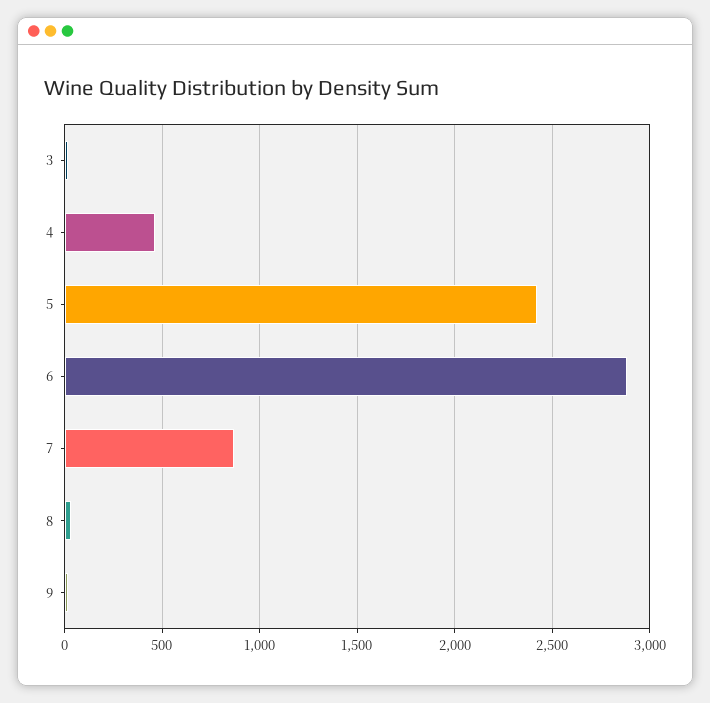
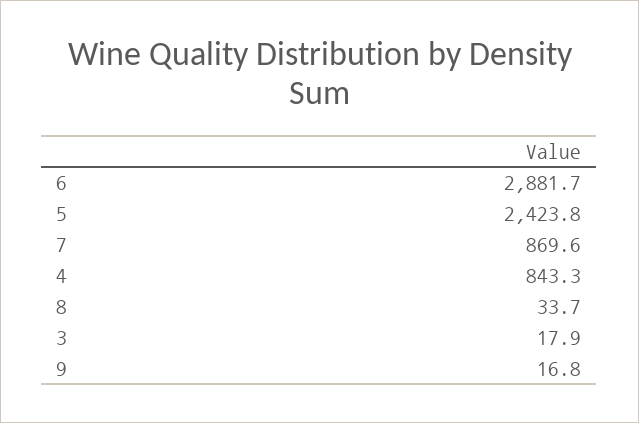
4: 450 -> 843.3

